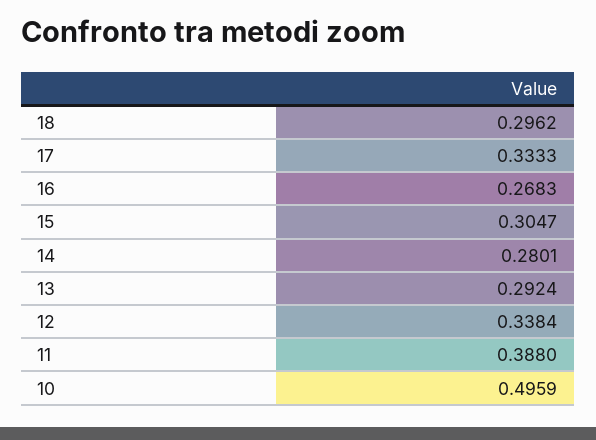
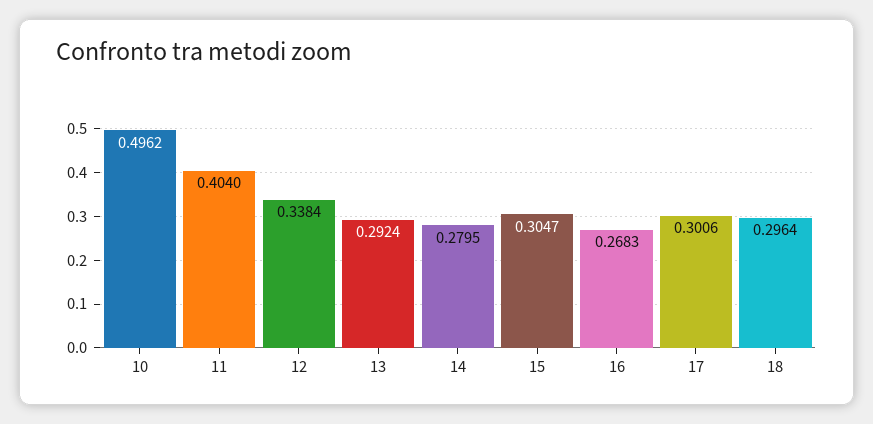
18: 0.2962 -> 0.2964
17: 0.3333 -> 0.3006
14: 0.2801 -> 0.2795
11: 0.388 -> 0.404
10: 0.4959 -> 0.4962

